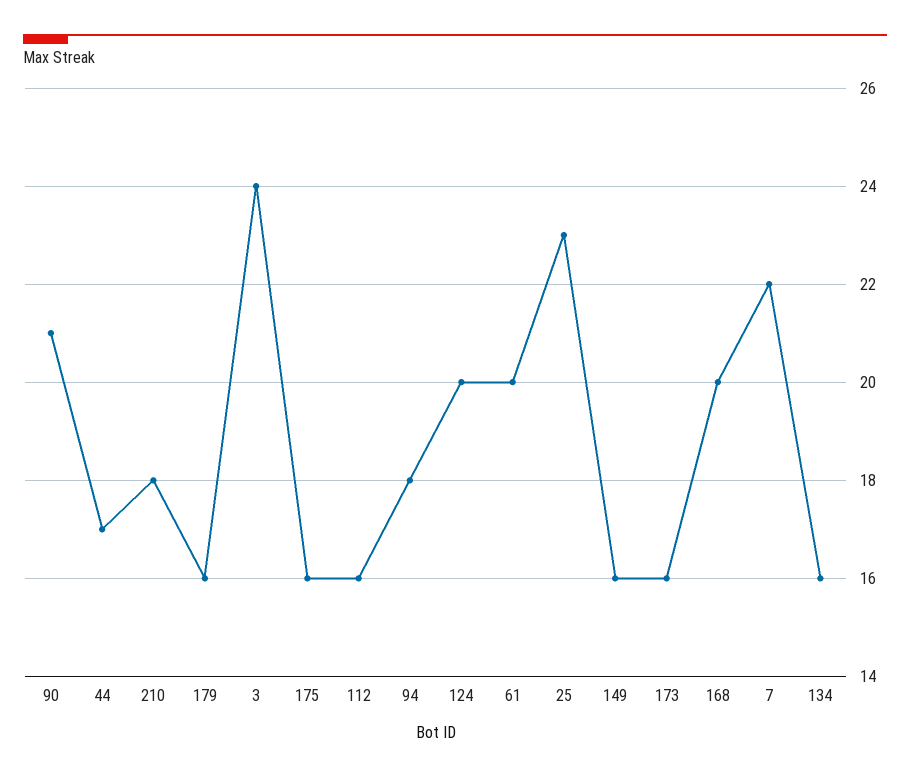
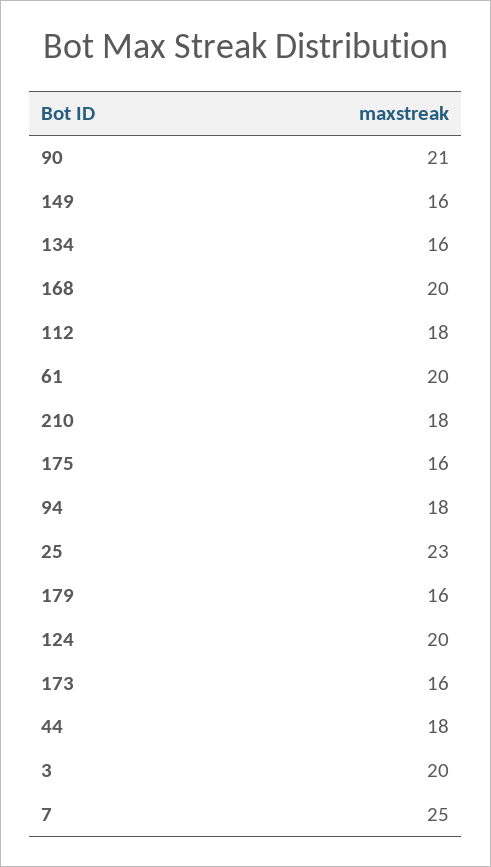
44: 17 -> 18
3: 24 -> 20
112: 16 -> 18
7: 22 -> 25

